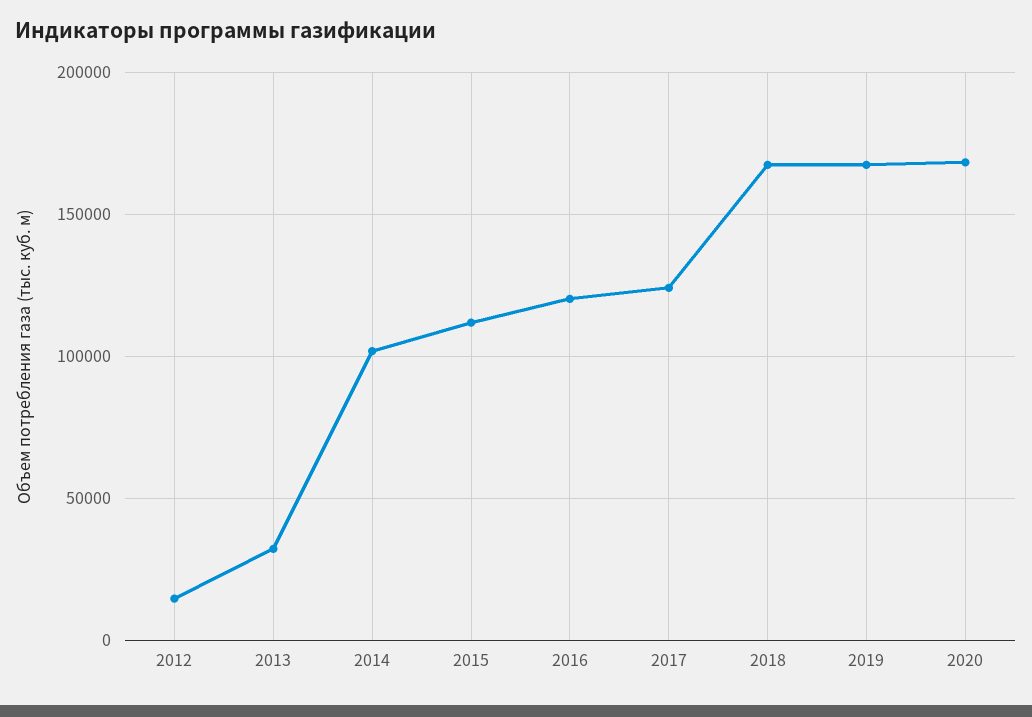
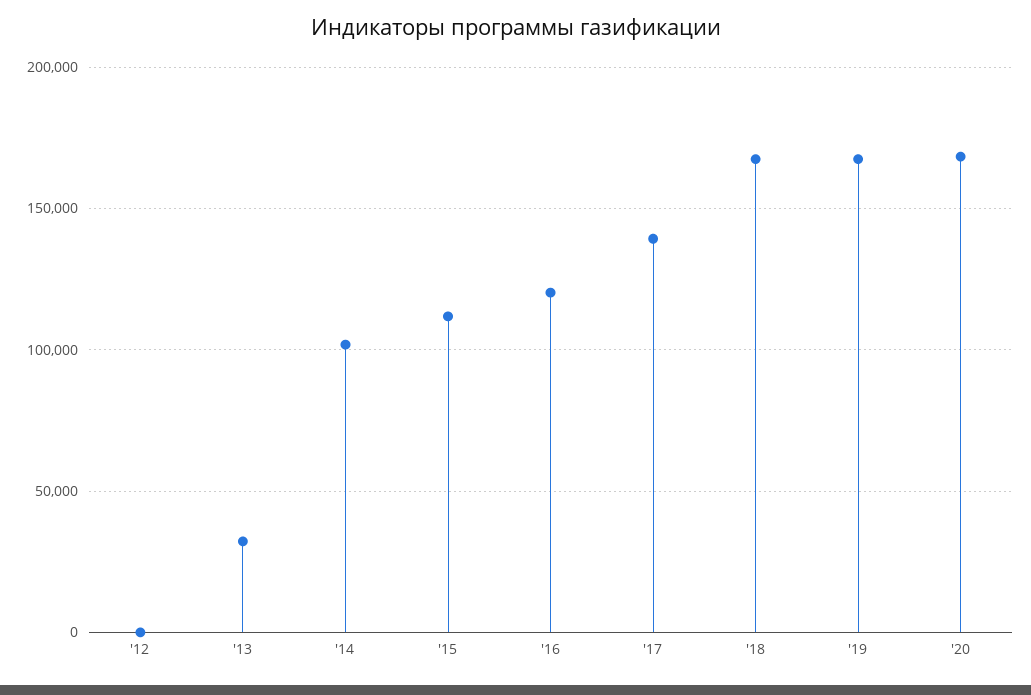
2012: 15000 -> 0
2017: 125000 -> 140000

